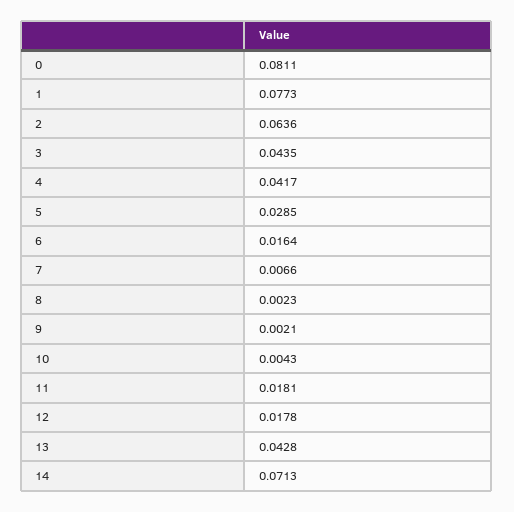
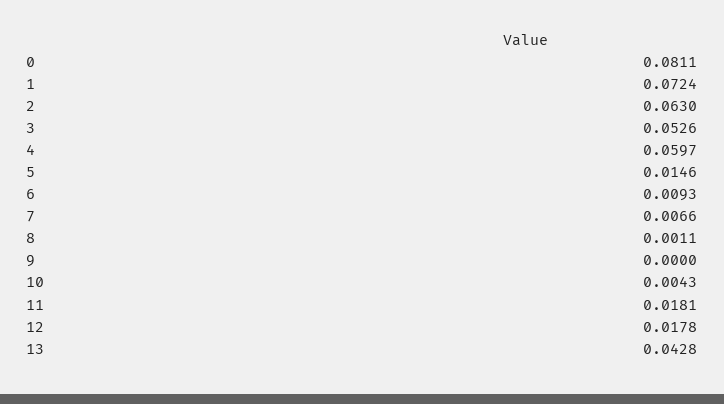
1: 0.0773 -> 0.0724
2: 0.0636 -> 0.063
3: 0.0435 -> 0.0526
4: 0.0417 -> 0.0597
5: 0.0285 -> 0.0146
6: 0.0164 -> 0.0093
8: 0.0023 -> 0.0011
9: 0.0021 -> 0
14: 0.0713 -> none

